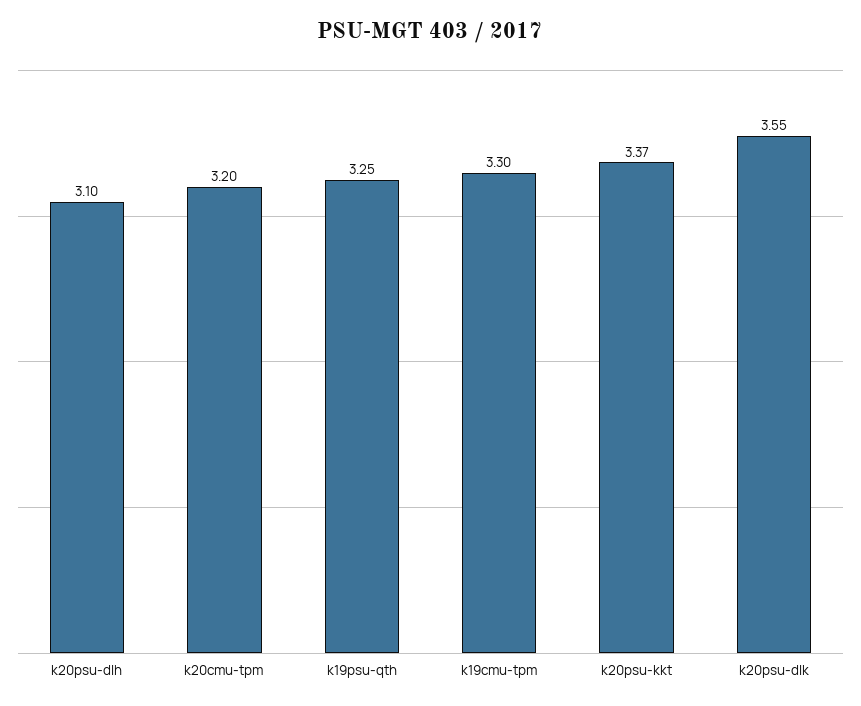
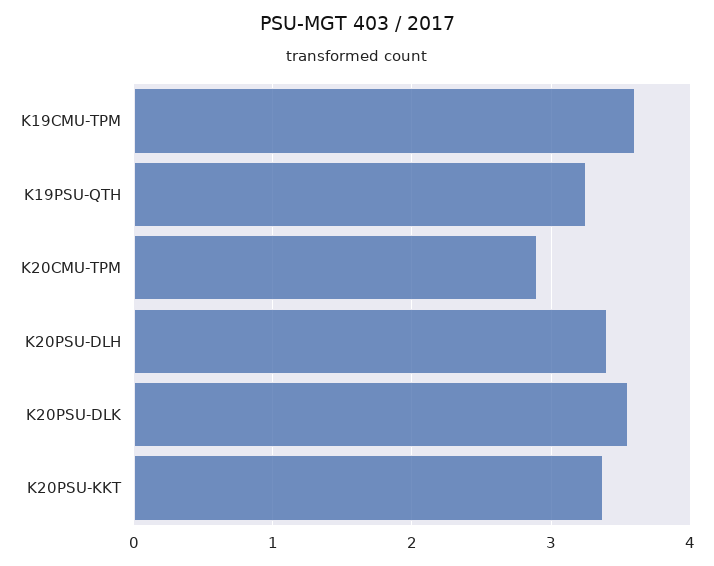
k20psu-dlh: 3.1 -> 3.4
k20cmu-tpm: 3.2 -> 2.9
k19cmu-tpm: 3.3 -> 3.6

